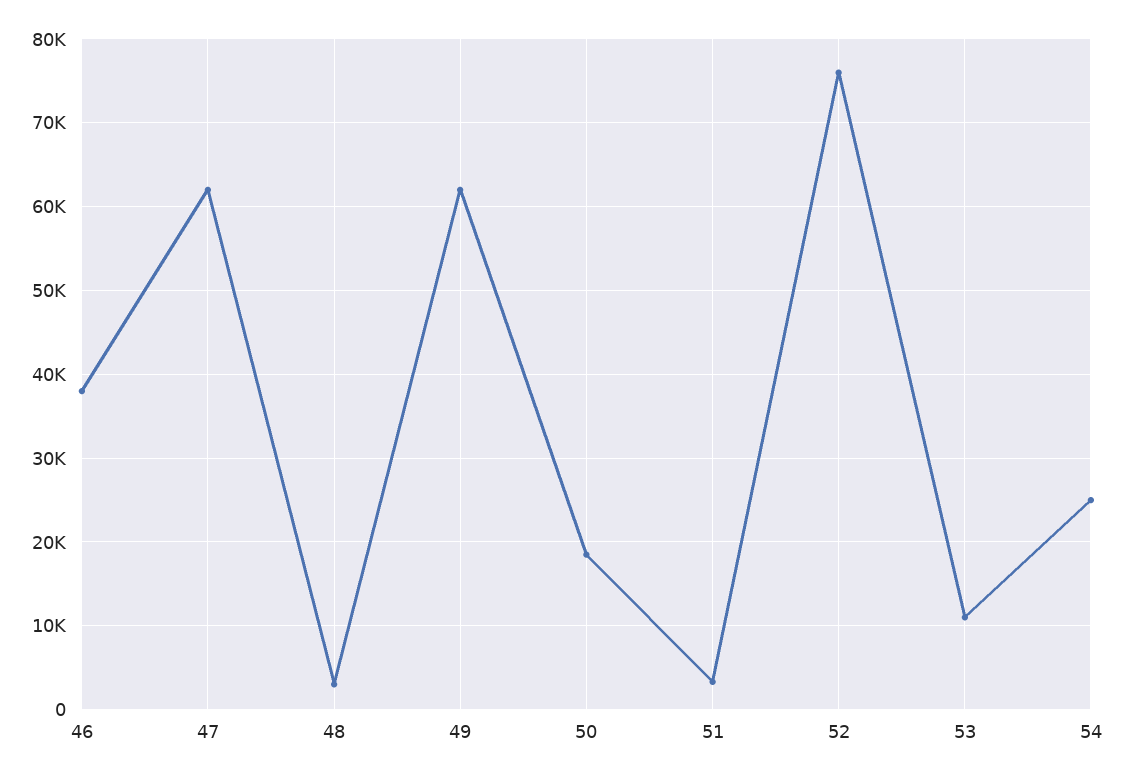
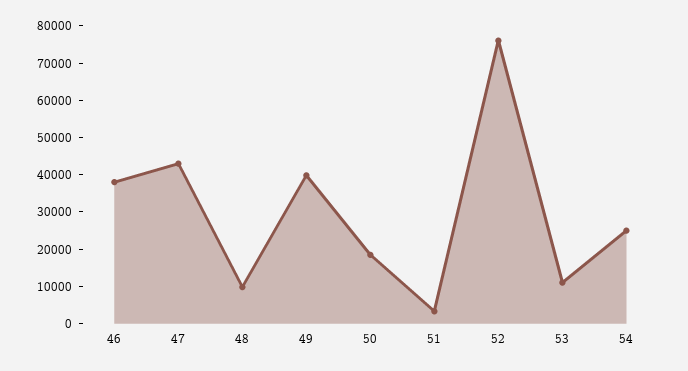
47: 62000 -> 42500
48: 3000 -> 10000
49: 62000 -> 40000

